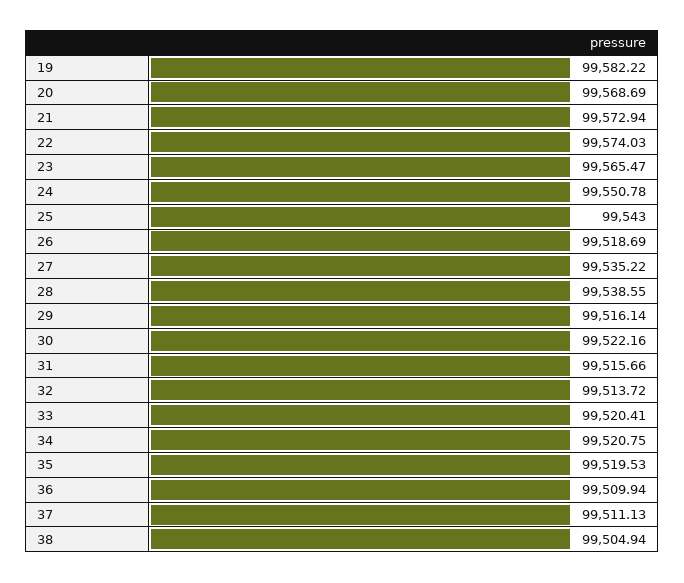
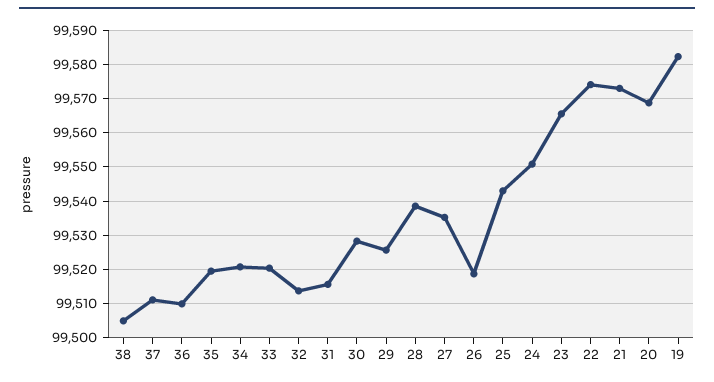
29: 99516.14 -> 99526
30: 99522.16 -> 99528

